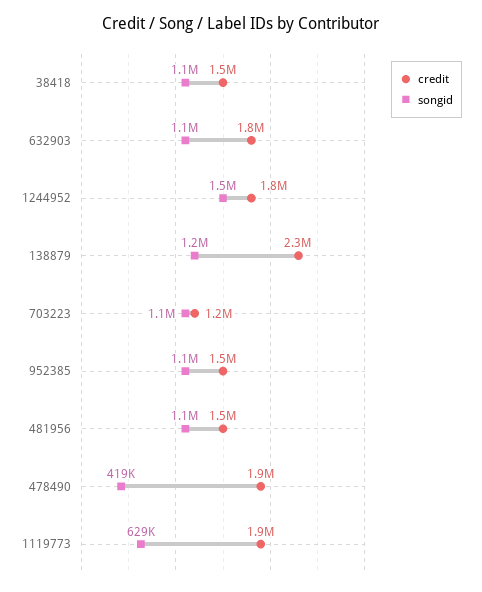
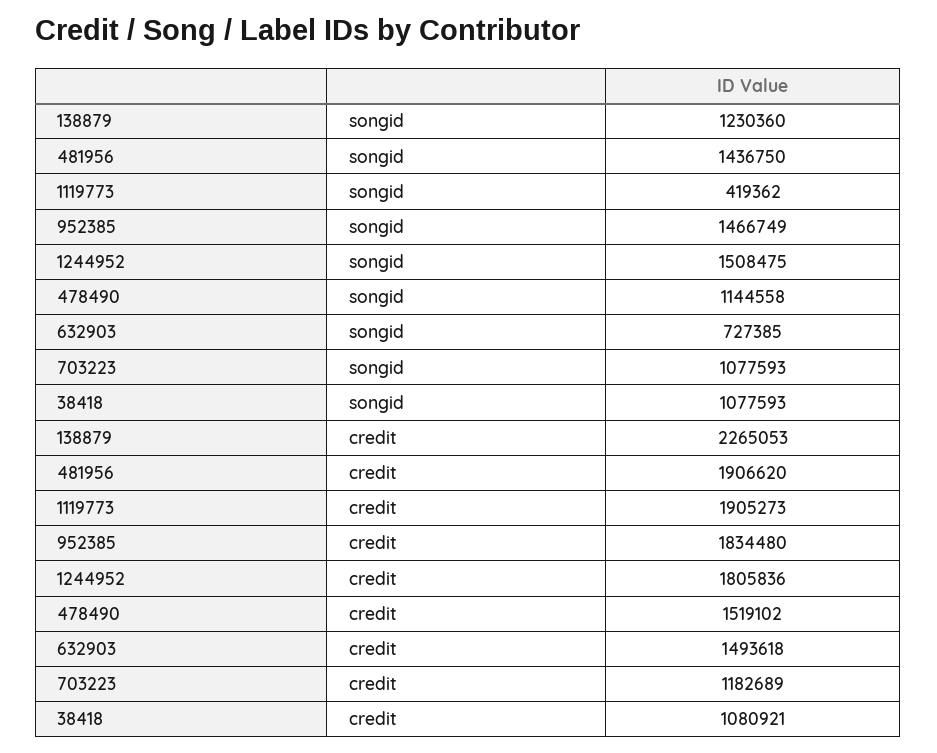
credit, 38418: 1500000 -> 1080921
credit, 632903: 1800000 -> 1493618
songid, 632903: 1100000 -> 727385
credit, 952385: 1500000 -> 1834480
songid, 952385: 1100000 -> 1466749
credit, 481956: 1500000 -> 1906620
songid, 481956: 1100000 -> 1436750
credit, 478490: 1900000 -> 1519102
songid, 478490: 419000 -> 1144558
songid, 1119773: 629000 -> 419362

